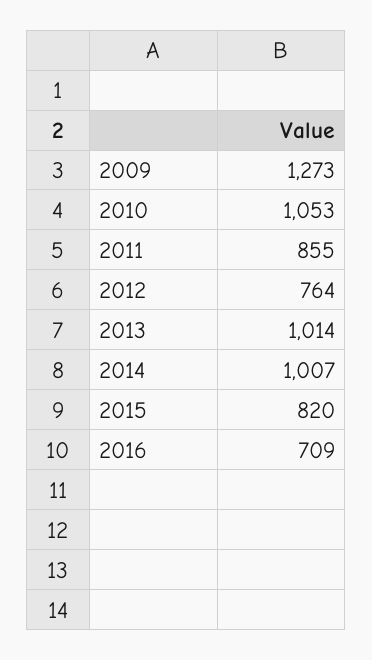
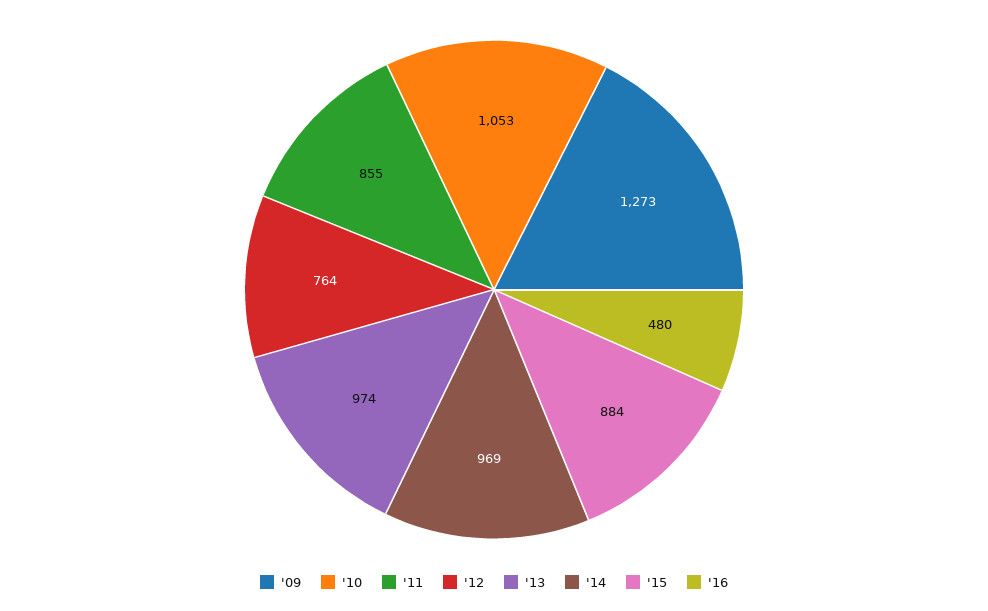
2013: 1014 -> 974
2014: 1007 -> 969
2015: 820 -> 884
2016: 709 -> 480

